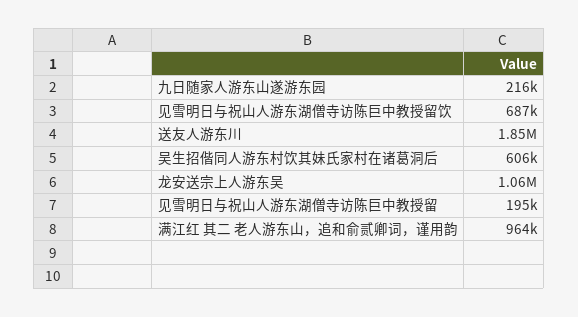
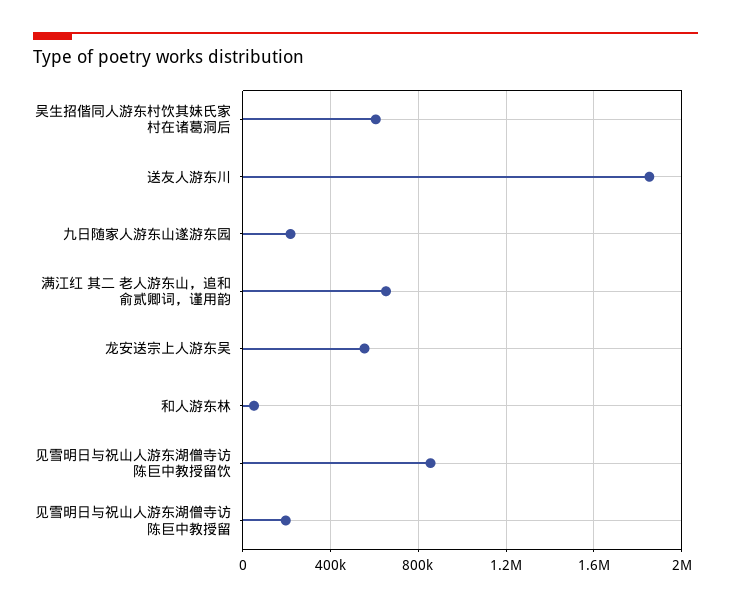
见雪明日与祝山人游东湖僧寺访陈巨中教授留饮: 687000 -> 850000
龙安送宗上人游东吴: 1060000 -> 550000
满江红 其二 老人游东山，追和俞贰卿词，谨用韵: 964000 -> 650000
和人游东林: none -> 50000

